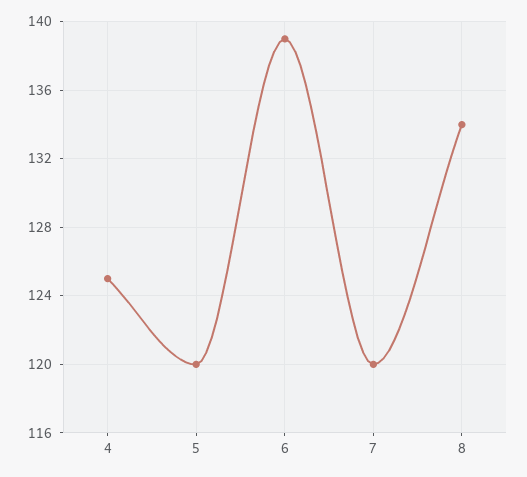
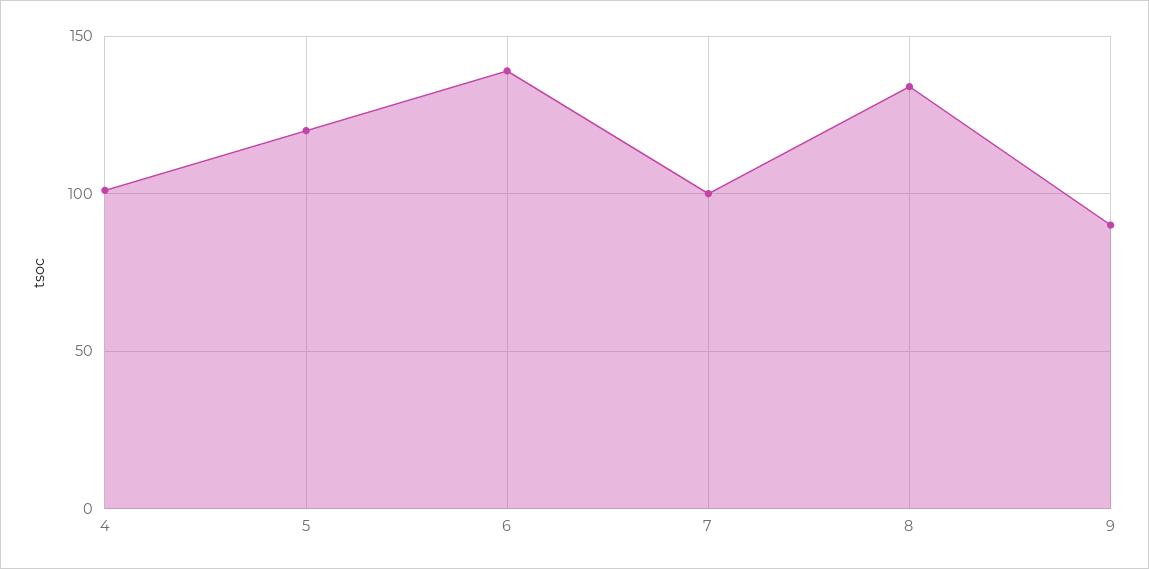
4: 125 -> 100
7: 120 -> 100
9: none -> 90

